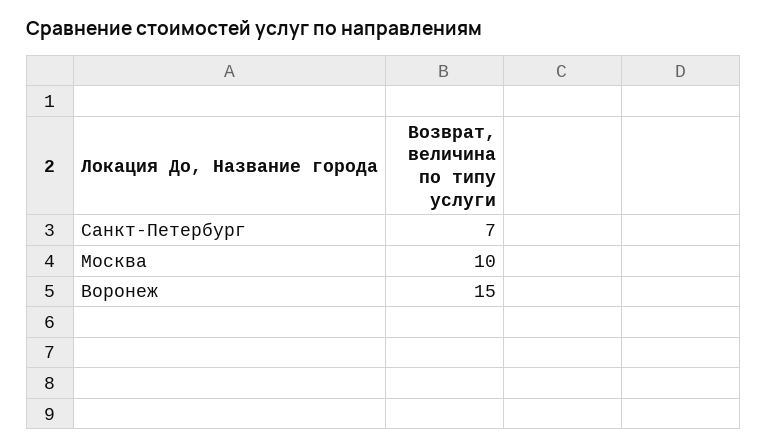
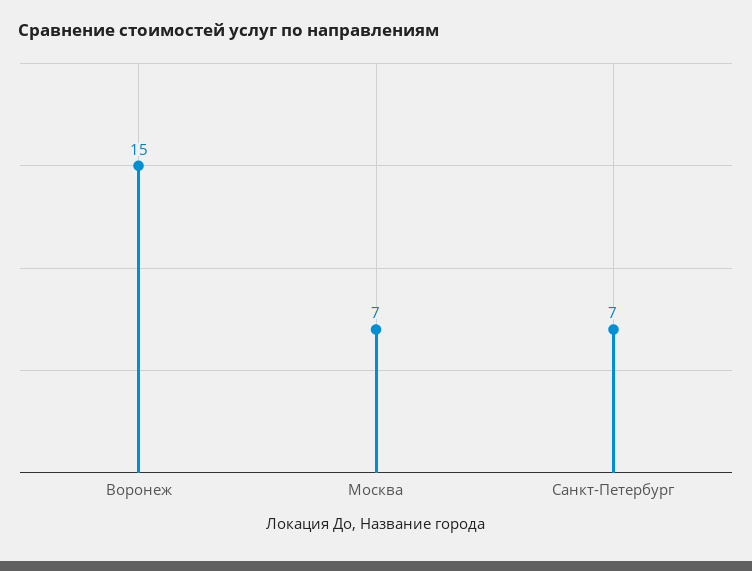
Москва: 10 -> 7

